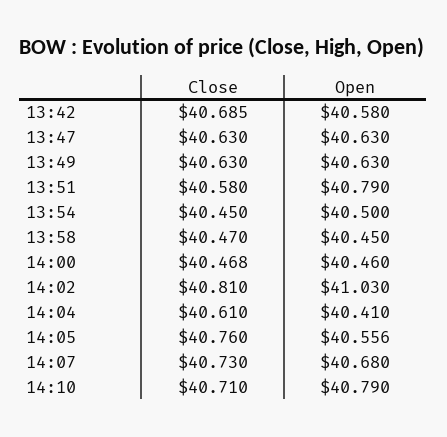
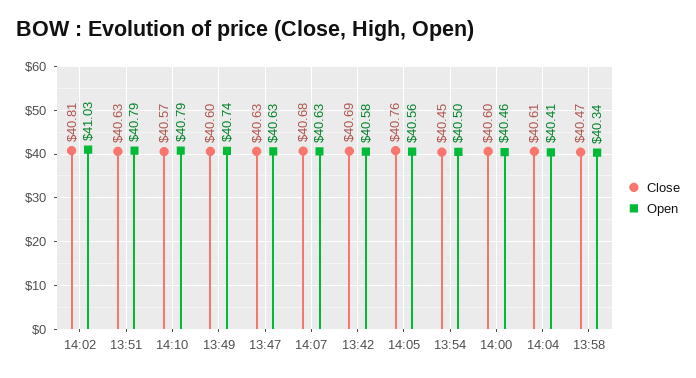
Close, 13:49: 40.63 -> 40.6
Open, 13:49: 40.63 -> 40.74
Close, 13:51: 40.58 -> 40.63
Open, 13:58: 40.45 -> 40.34
Close, 14:00: 40.468 -> 40.6
Close, 14:07: 40.73 -> 40.68
Open, 14:07: 40.68 -> 40.63
Close, 14:10: 40.71 -> 40.57

